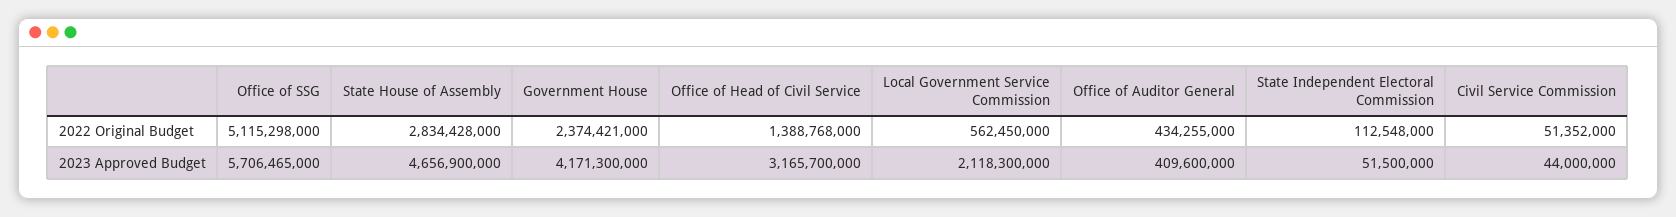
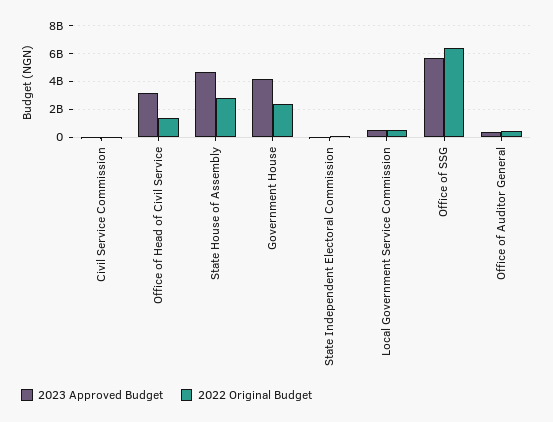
2022 Original Budget, Office of SSG: 5115298000 -> 6500000000
2023 Approved Budget, Local Government Service Commission: 2118300000 -> 500000000

